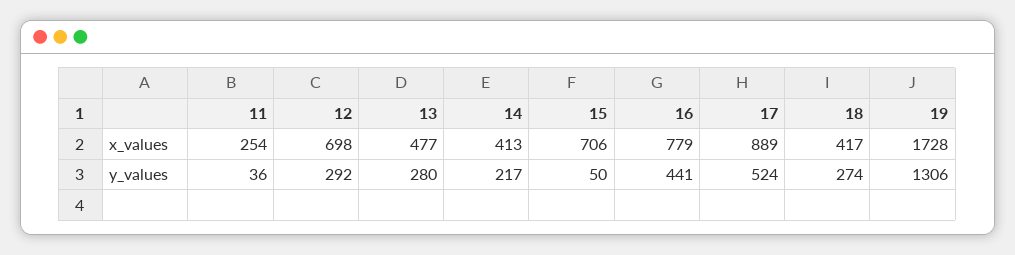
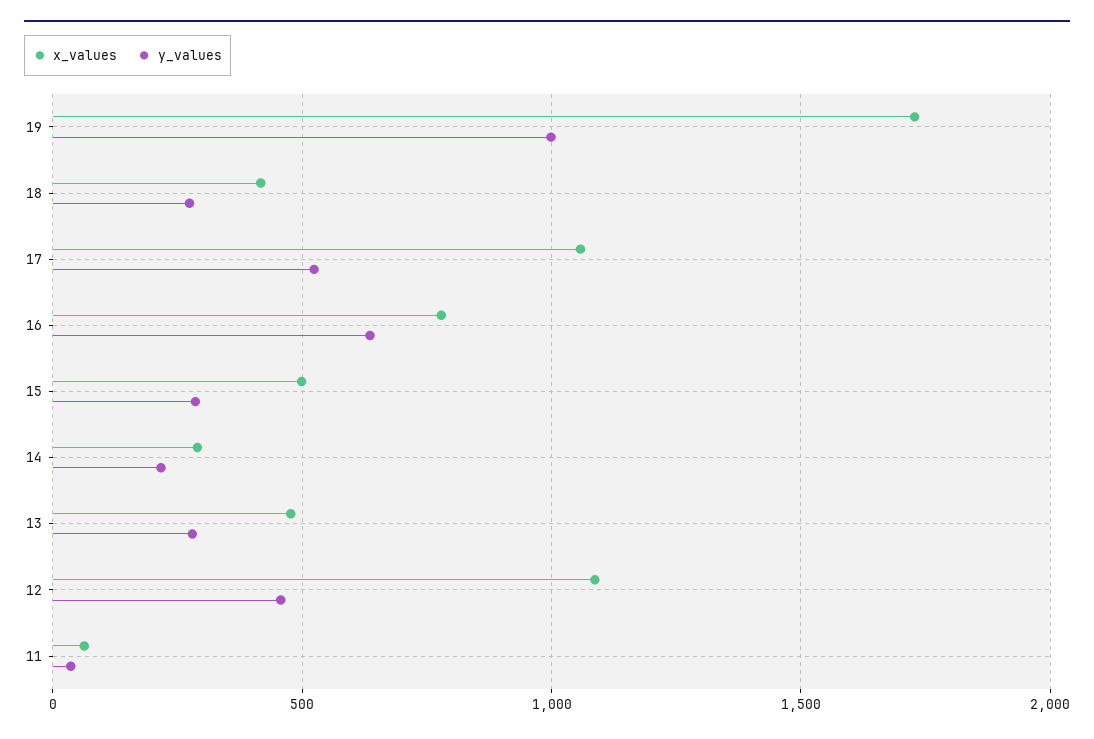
x_values, 11: 254 -> 50
x_values, 12: 698 -> 1100
x_values, 14: 413 -> 300
x_values, 15: 706 -> 500
x_values, 17: 889 -> 1050
y_values, 12: 292 -> 450
y_values, 15: 50 -> 300
y_values, 16: 441 -> 650
y_values, 19: 1306 -> 1000

